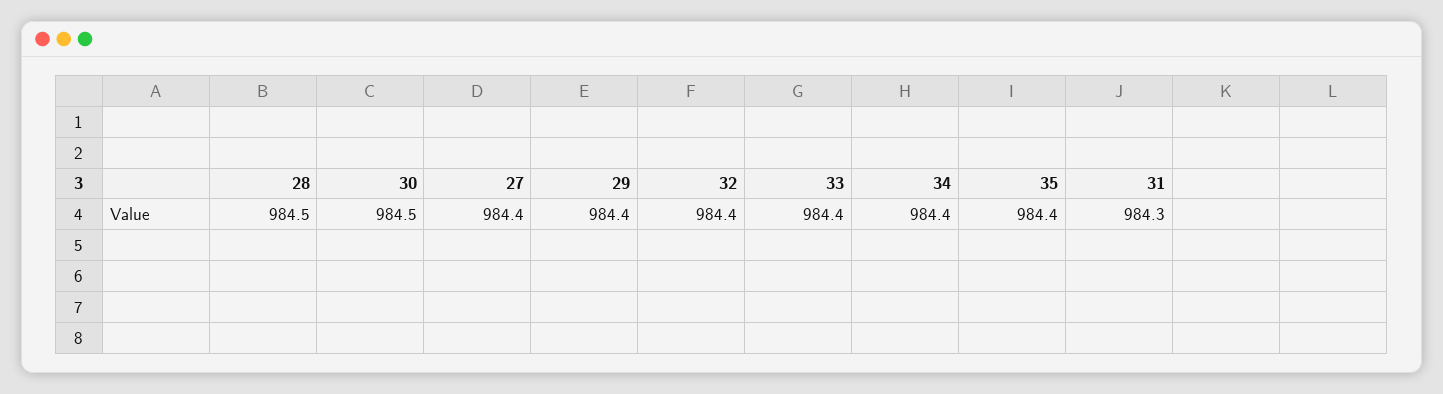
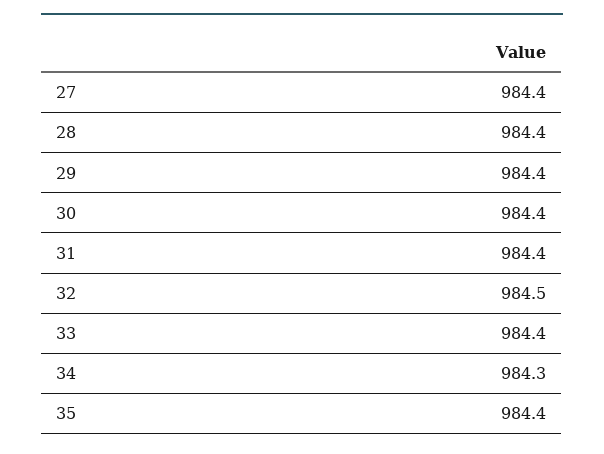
28: 984.5 -> 984.4
30: 984.5 -> 984.4
32: 984.4 -> 984.5
34: 984.4 -> 984.3
31: 984.3 -> 984.4

